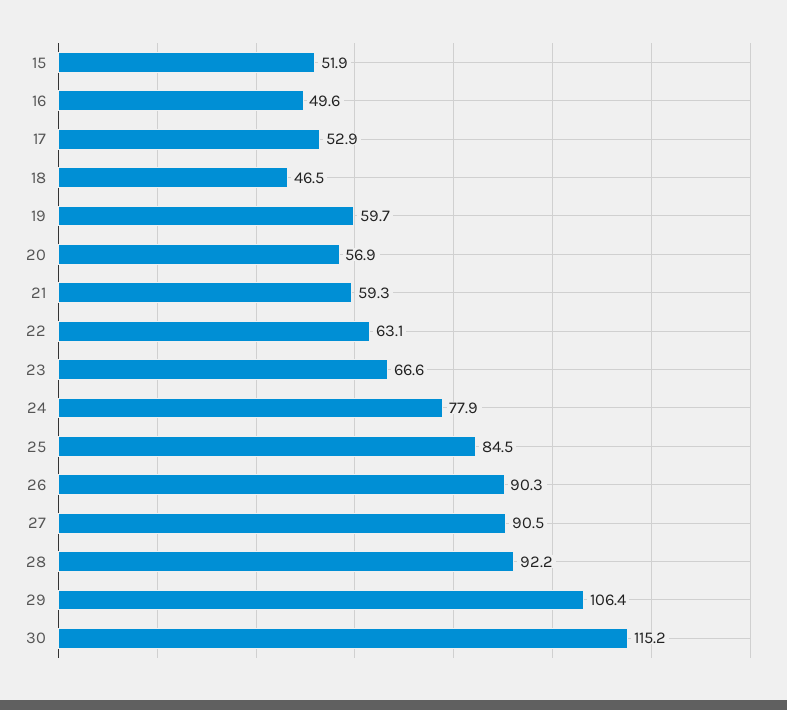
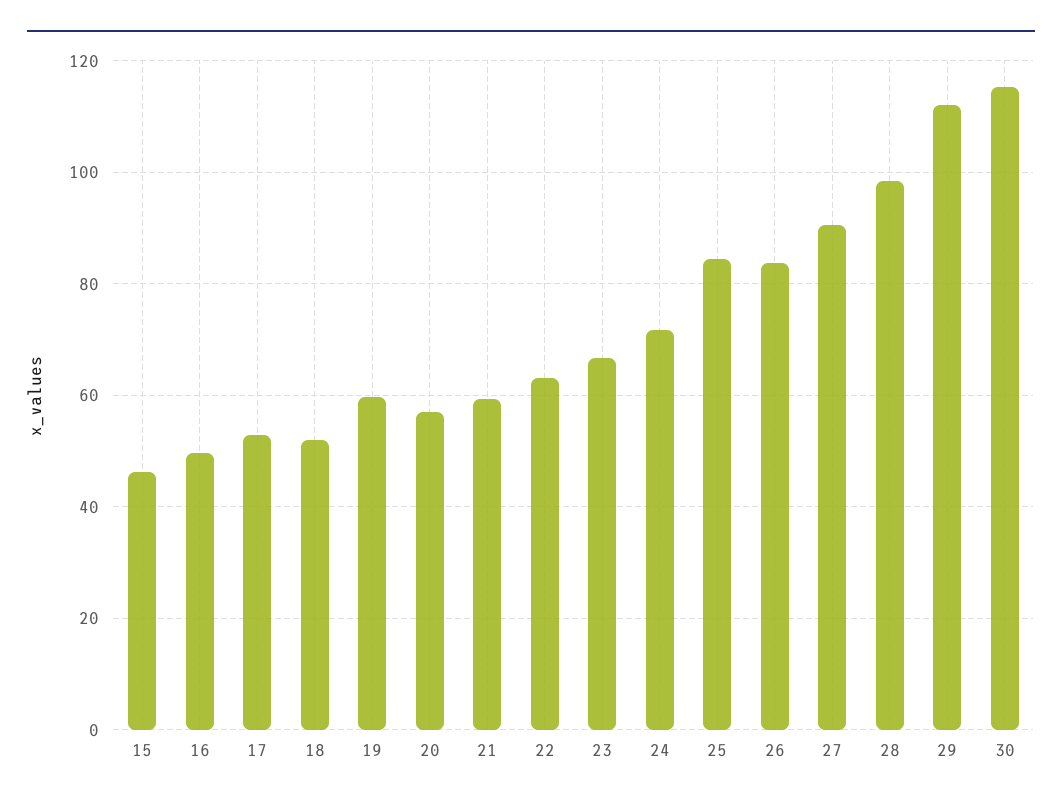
15: 51.9 -> 46
18: 46.5 -> 52
24: 77.9 -> 72
26: 90.3 -> 84
28: 92.2 -> 98
29: 106.4 -> 112

